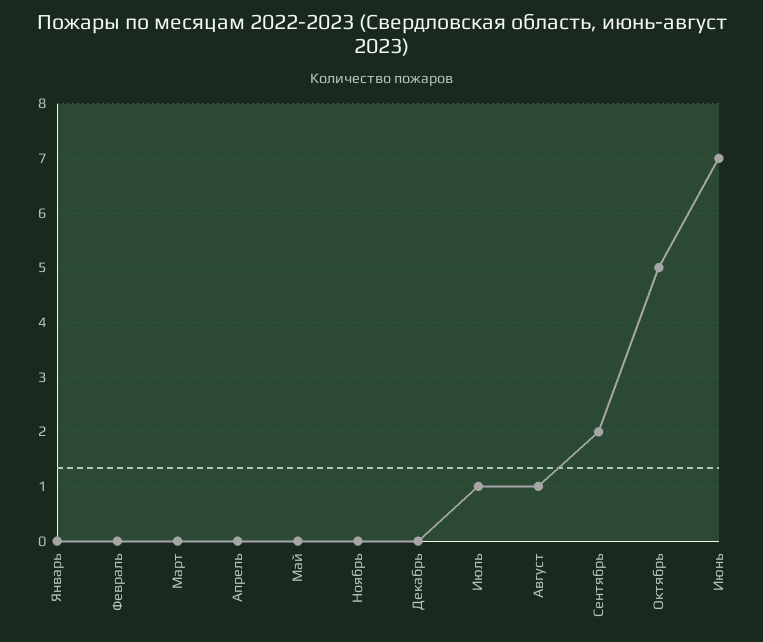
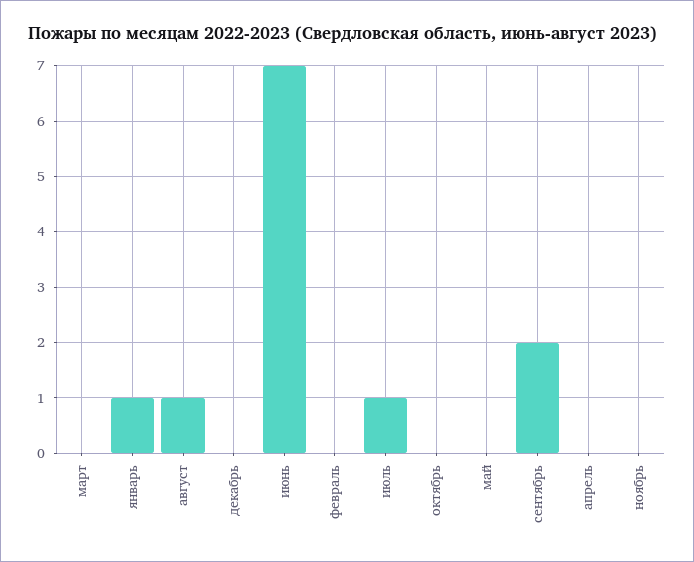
Январь: 0 -> 1
Октябрь: 5 -> 0

